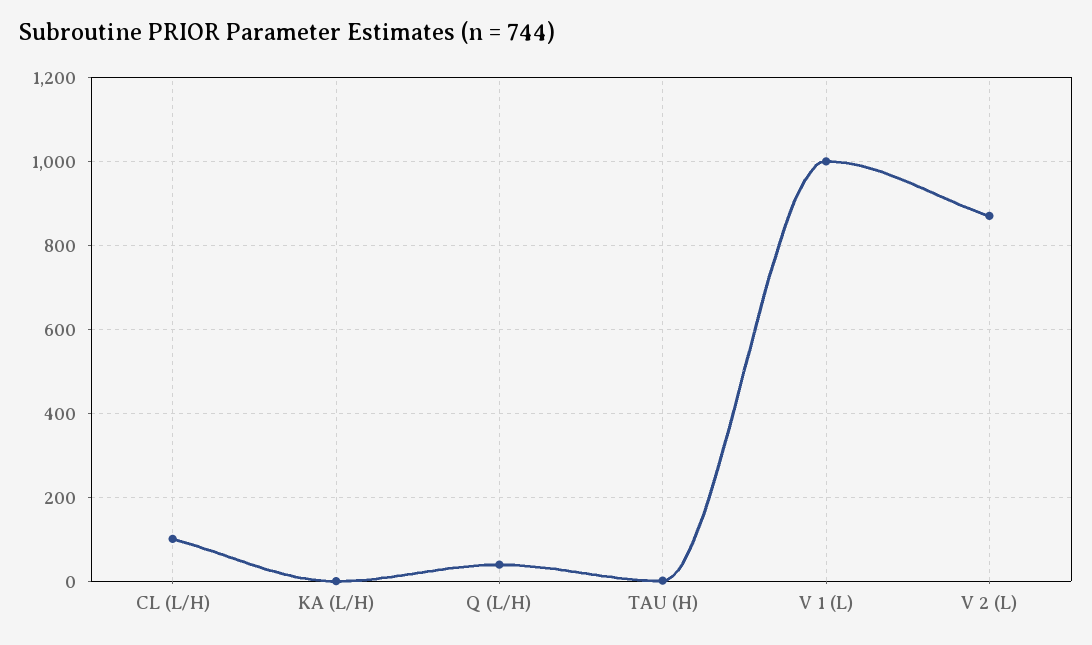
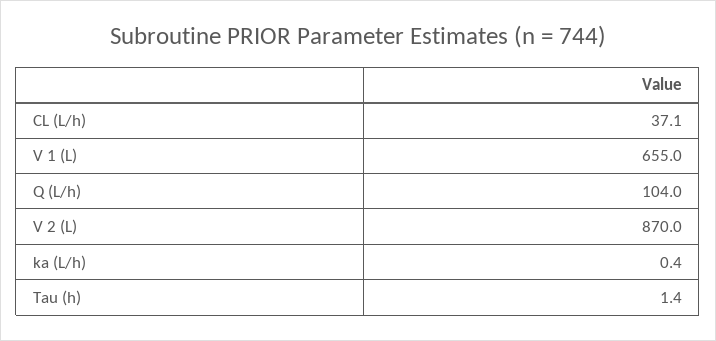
CL (L/H): 100 -> 37.1
Q (L/H): 40 -> 104
V 1 (L): 1000 -> 655

